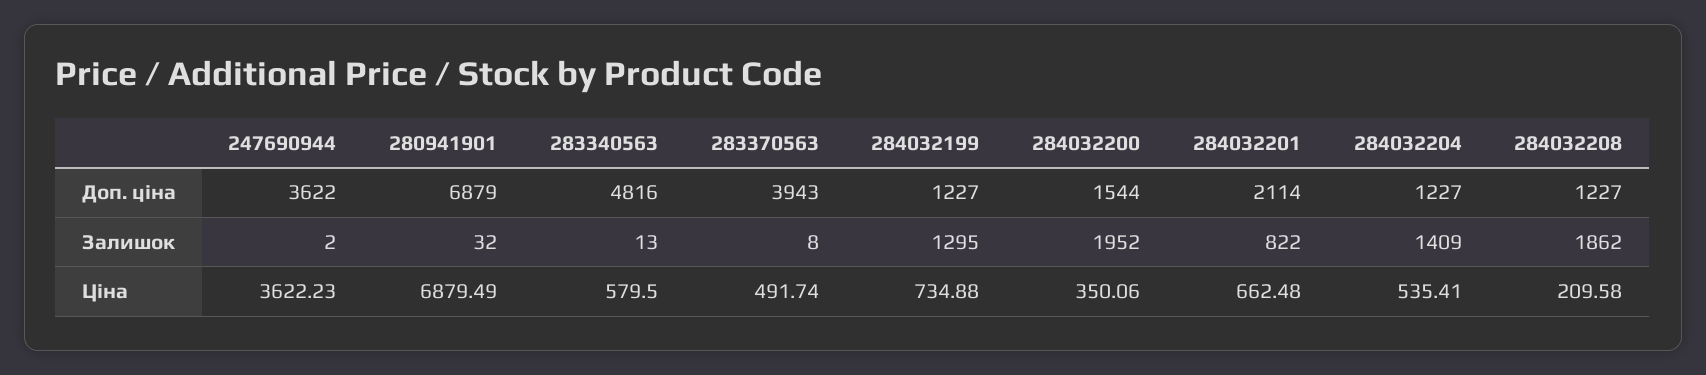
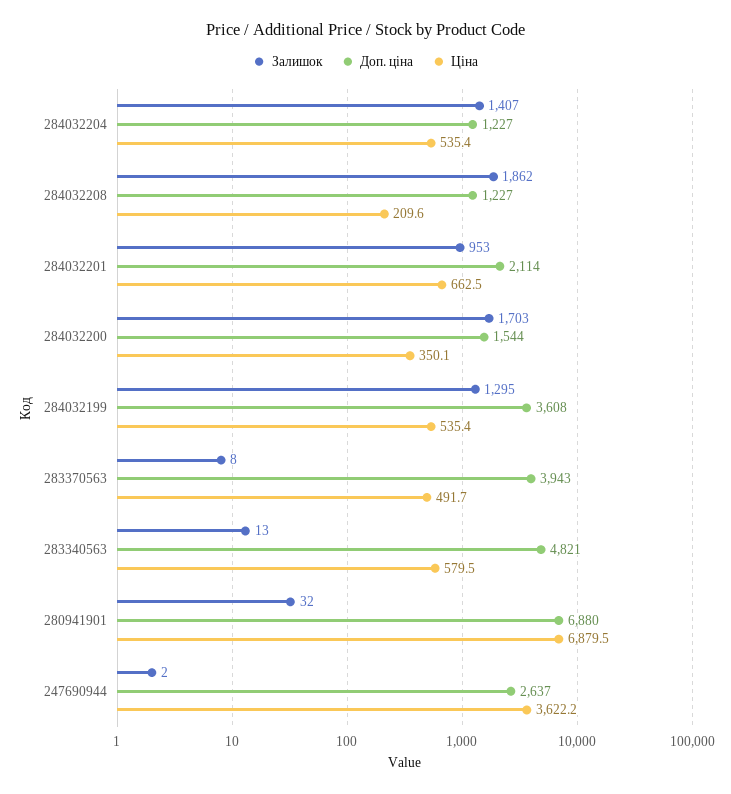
Доп. ціна, 247690944: 3622 -> 2637
Доп. ціна, 280941901: 6879 -> 6880
Доп. ціна, 283340563: 4816 -> 4821
Доп. ціна, 284032199: 1227 -> 3608
Залишок, 284032200: 1952 -> 1703
Залишок, 284032201: 822 -> 953
Залишок, 284032204: 1409 -> 1407
Ціна, 284032199: 734.88 -> 535.4

